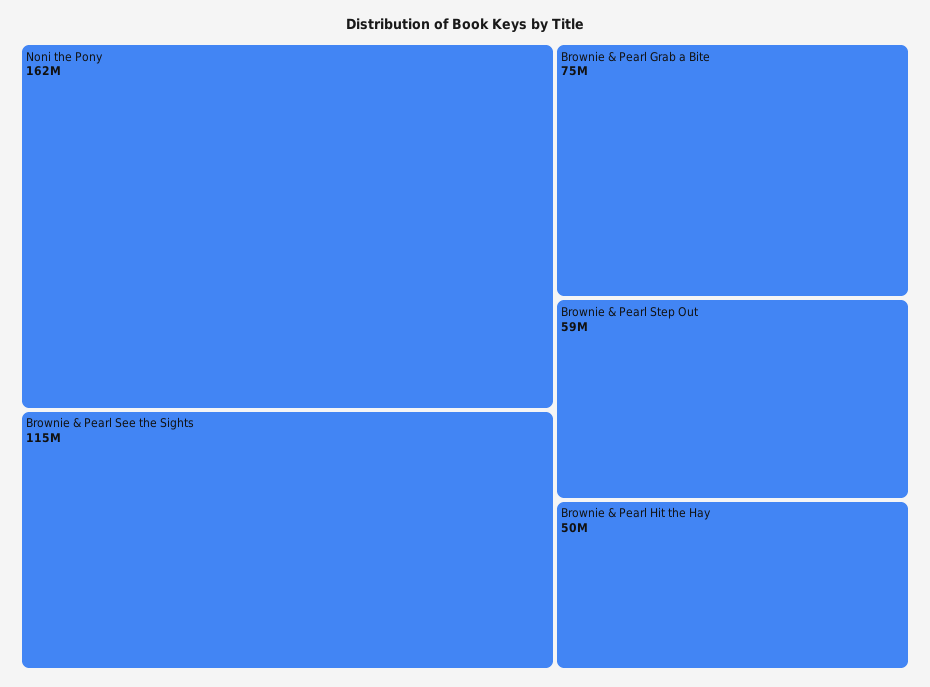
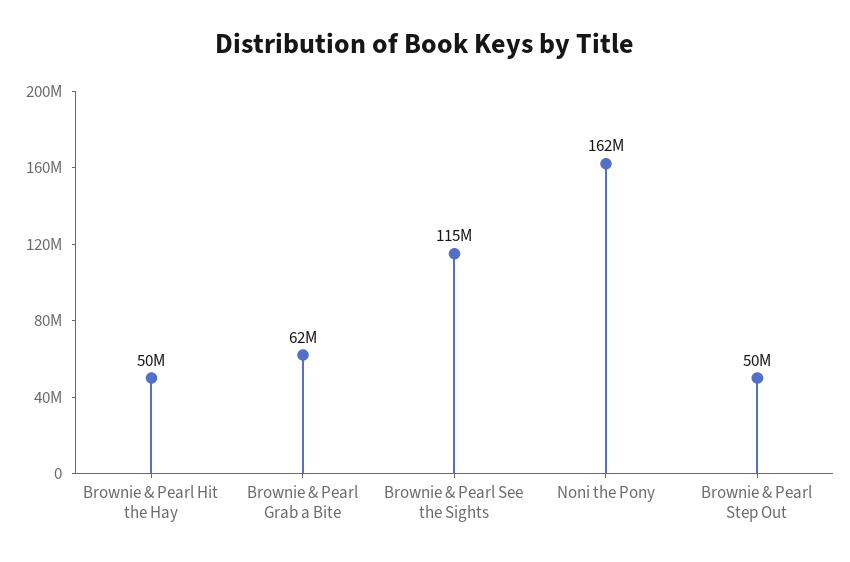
Brownie & Pearl Grab a Bite: 75000000 -> 62000000
Brownie & Pearl Step Out: 59000000 -> 50000000

